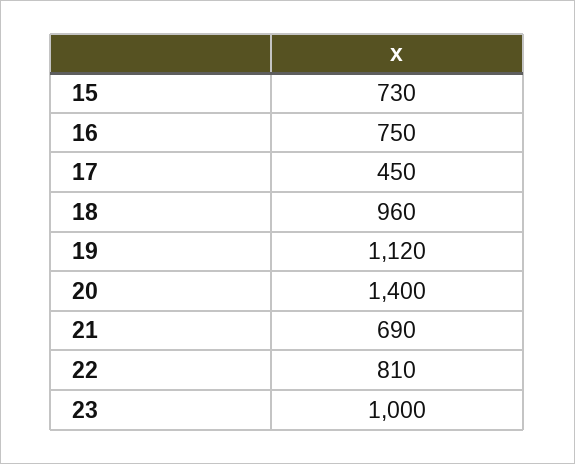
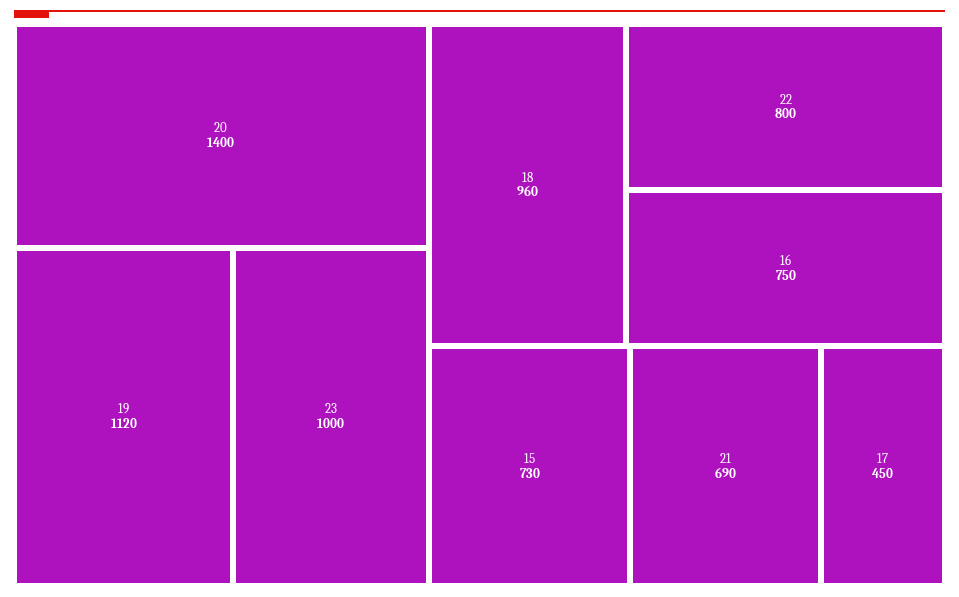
22: 810 -> 800

